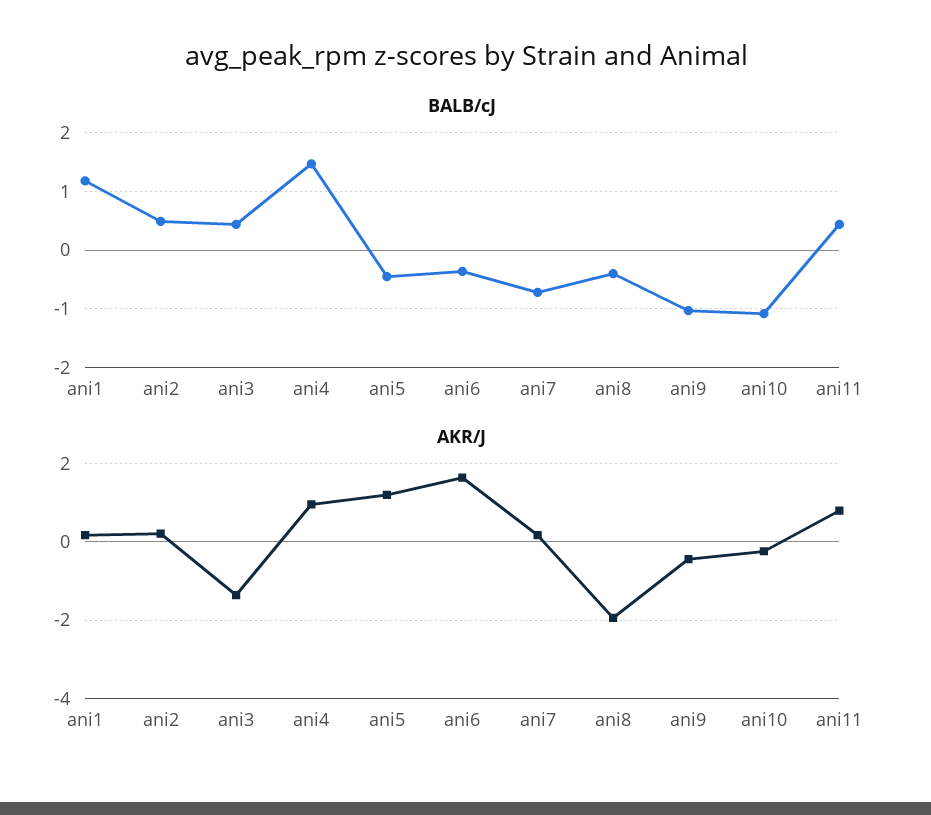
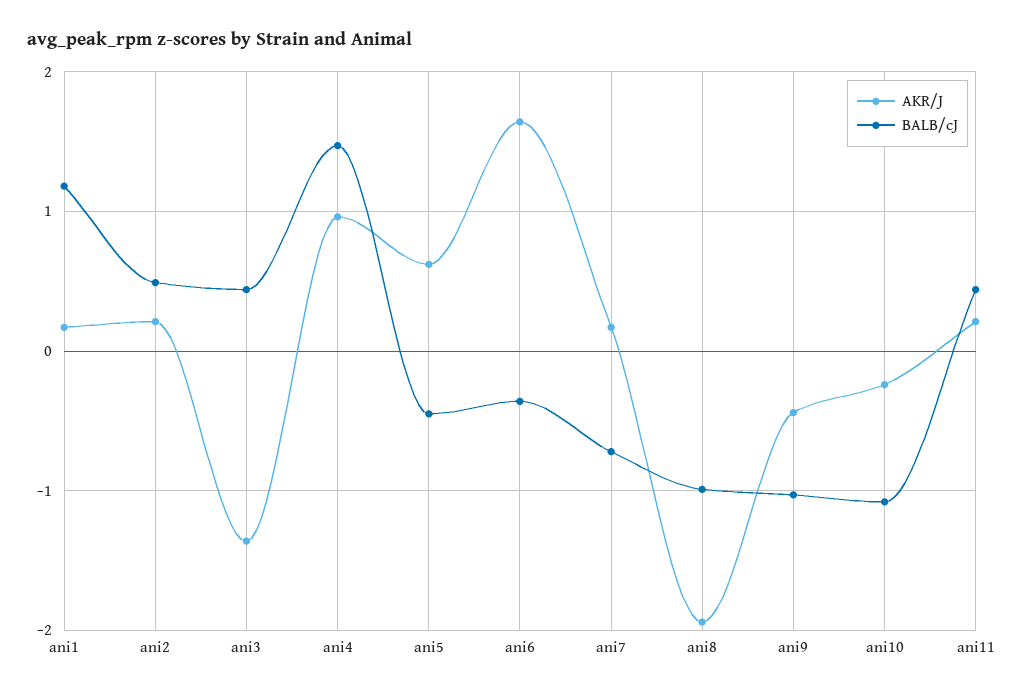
BALB/cJ, ani8: -0.4 -> -1
AKR/J, ani5: 1.2 -> 0.6
AKR/J, ani11: 0.8 -> 0.2

